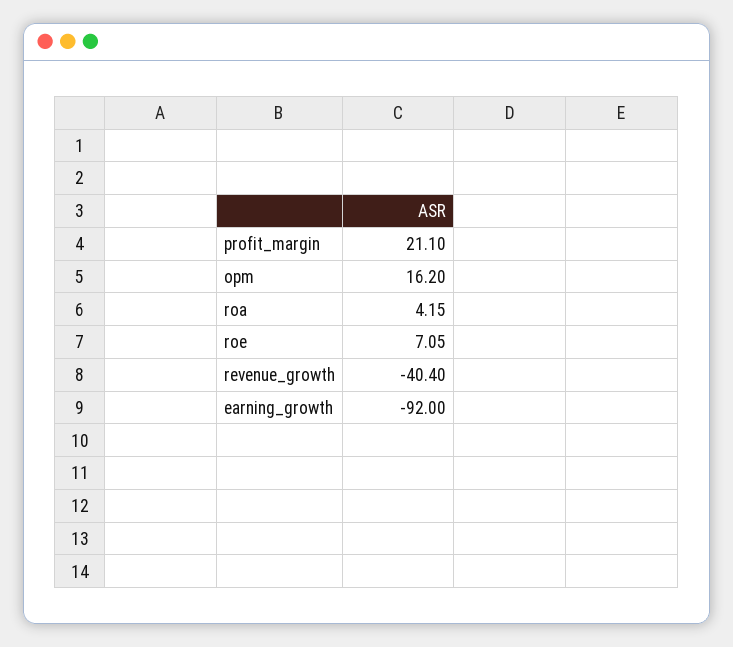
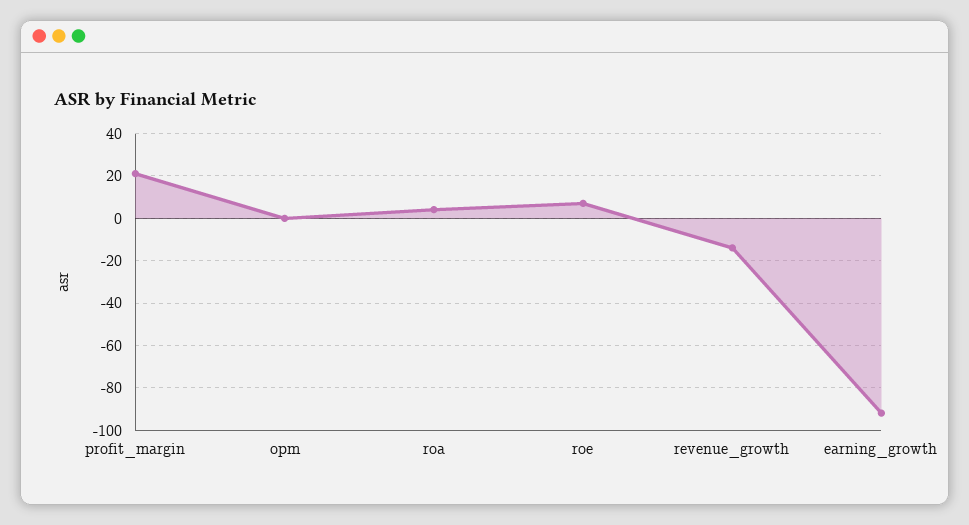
opm: 16.2 -> 0
revenue_growth: -40.4 -> -15

